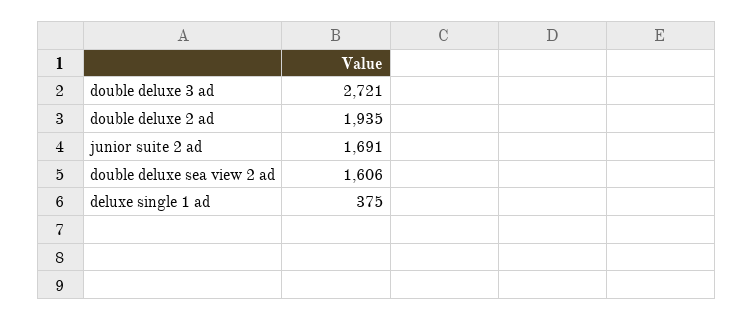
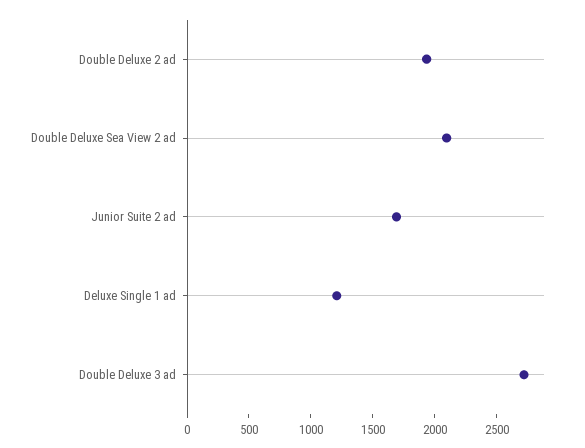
double deluxe sea view 2 ad: 1606 -> 2100
deluxe single 1 ad: 375 -> 1200

